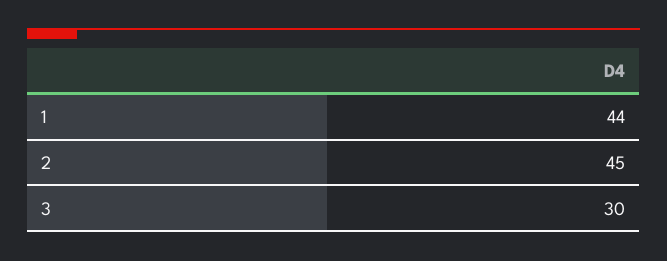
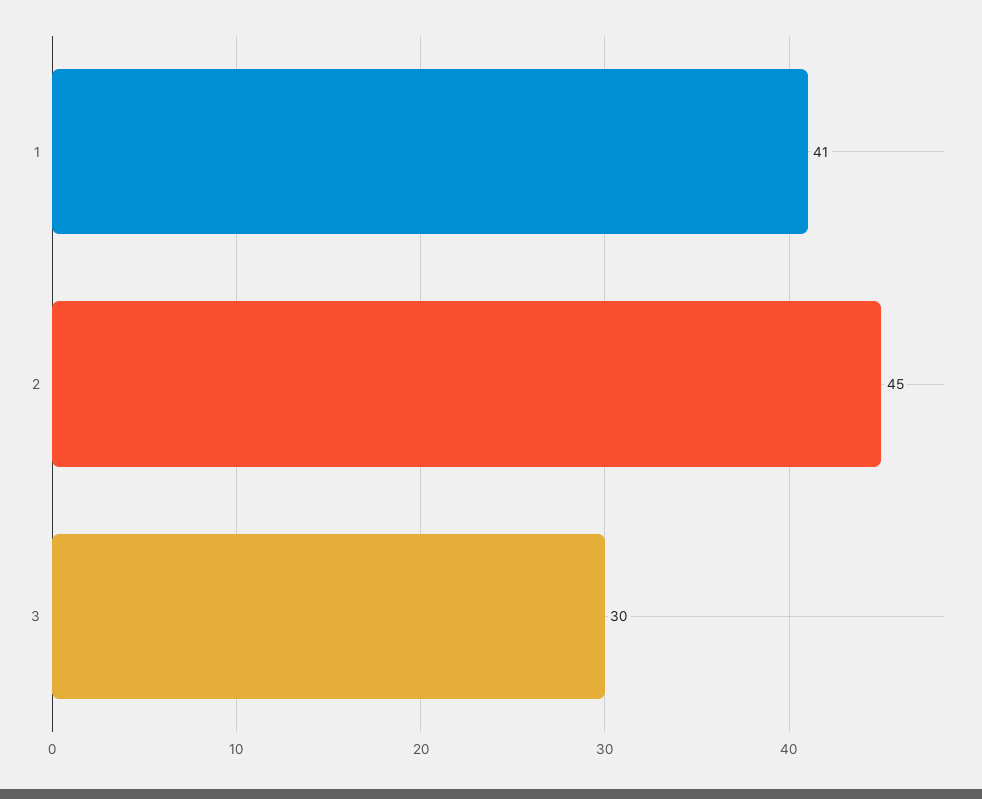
1: 44 -> 41

